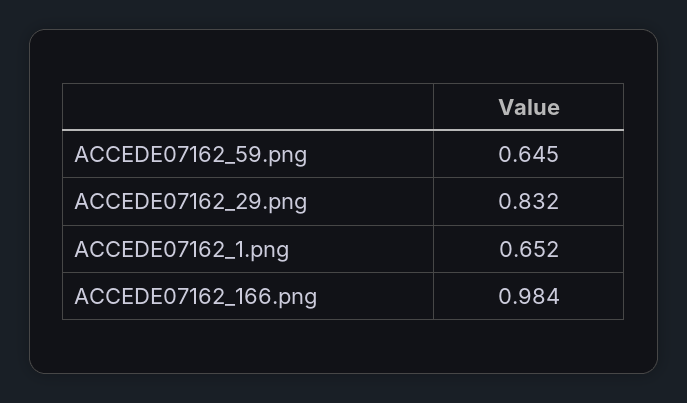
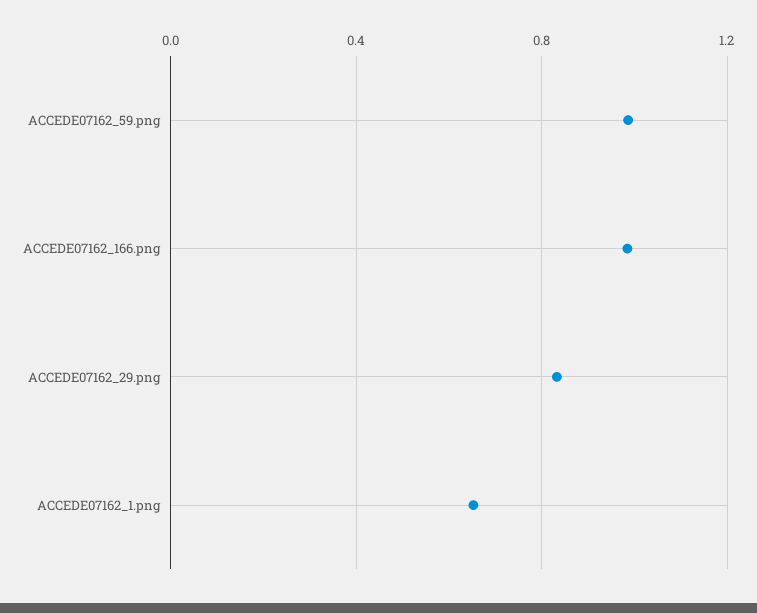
ACCEDE07162_59.png: 0.645 -> 1

